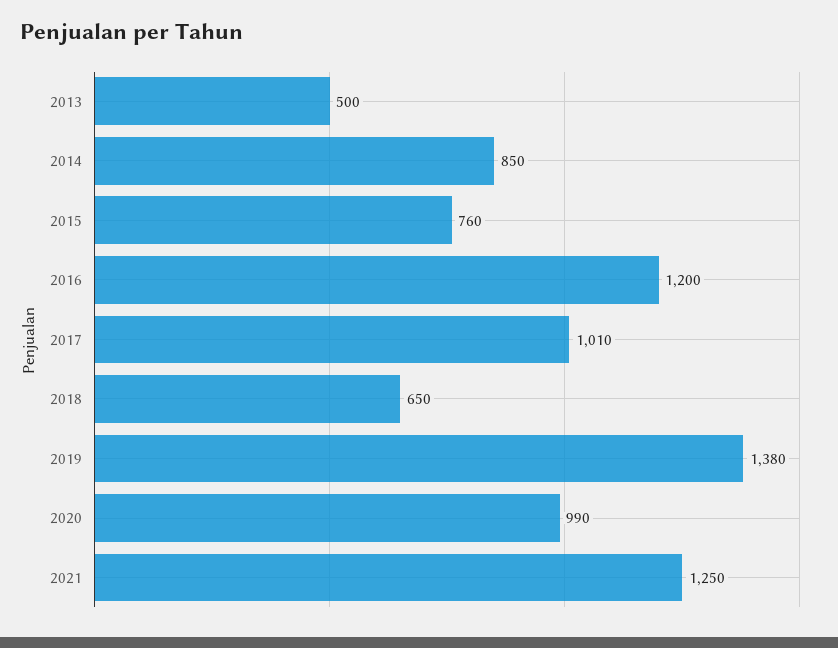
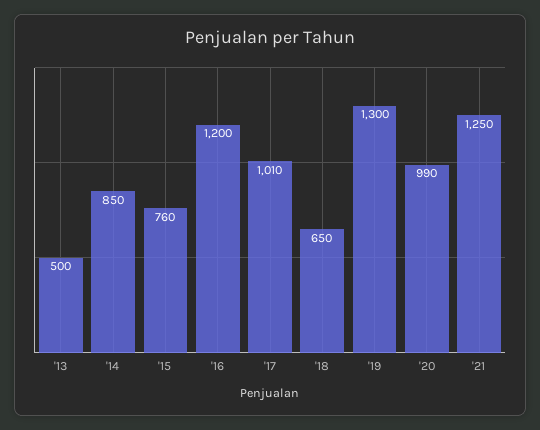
2019: 1380 -> 1300

